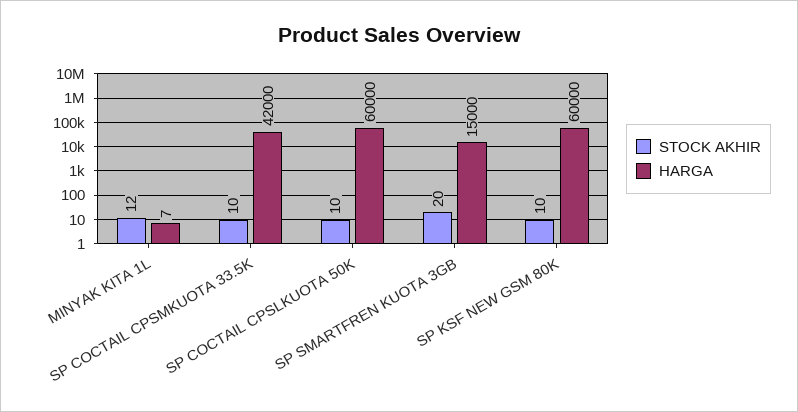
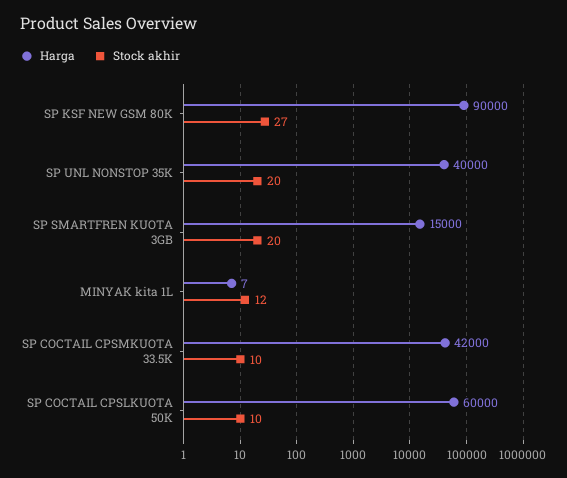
STOCK AKHIR, SP KSF NEW GSM 80K: 10 -> 27
HARGA, SP KSF NEW GSM 80K: 60000 -> 90000
HARGA, SP UNL NONSTOP 35K: none -> 40000
STOCK AKHIR, SP UNL NONSTOP 35K: none -> 20

